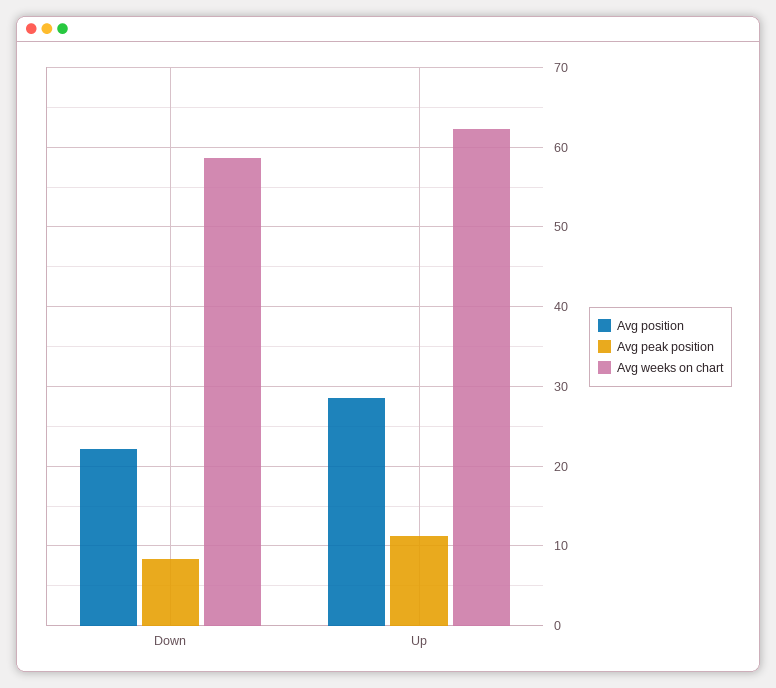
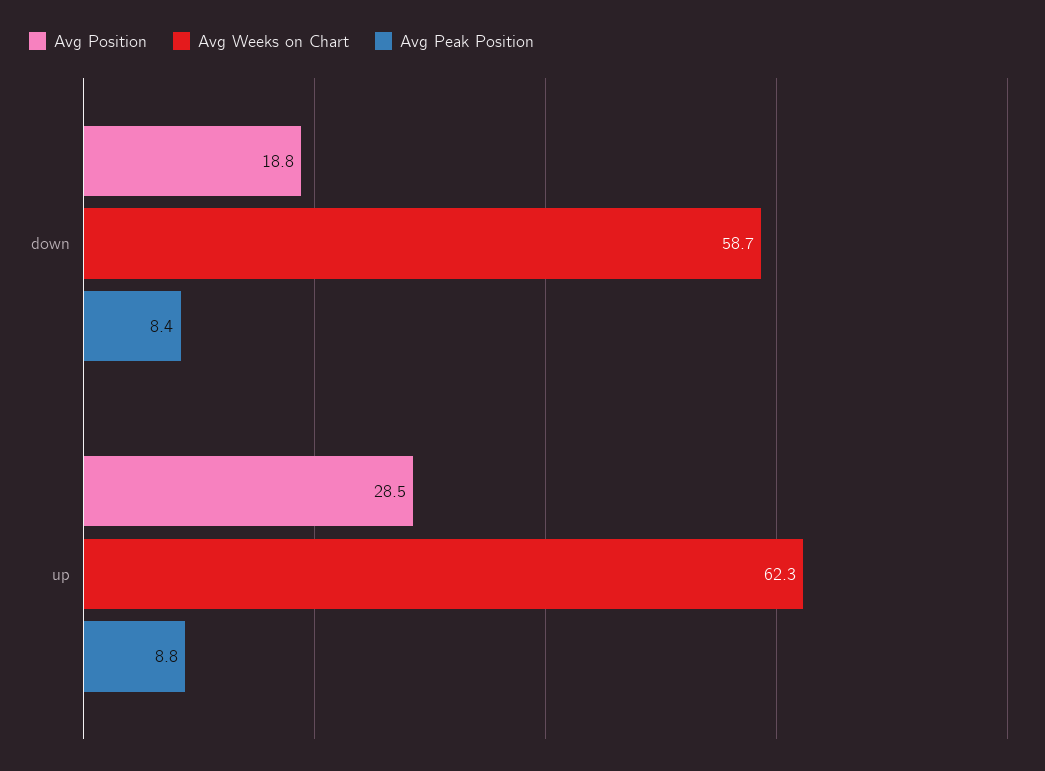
Avg position, Down: 22 -> 18.8
Avg peak position, Up: 11 -> 8.8

